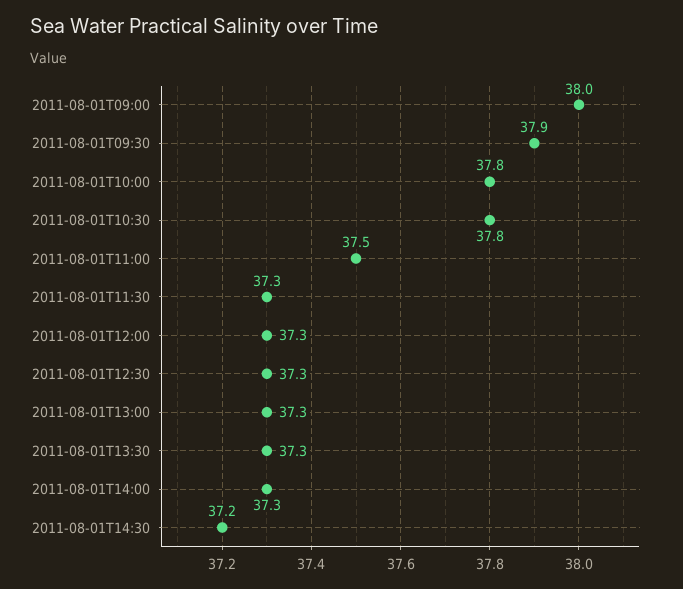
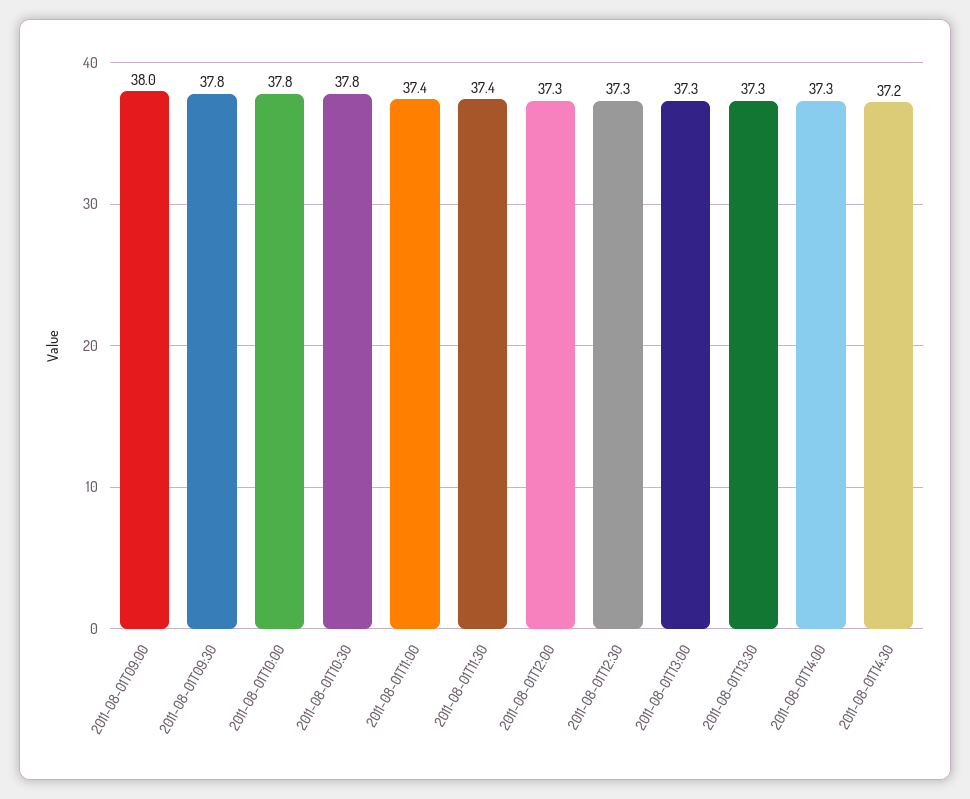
2011-08-01T09:30: 37.9 -> 37.8
2011-08-01T11:00: 37.5 -> 37.4
2011-08-01T11:30: 37.3 -> 37.4

